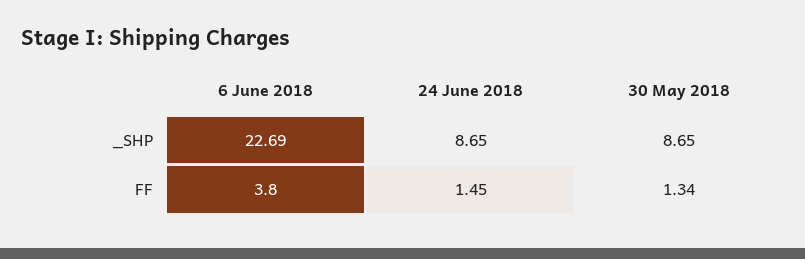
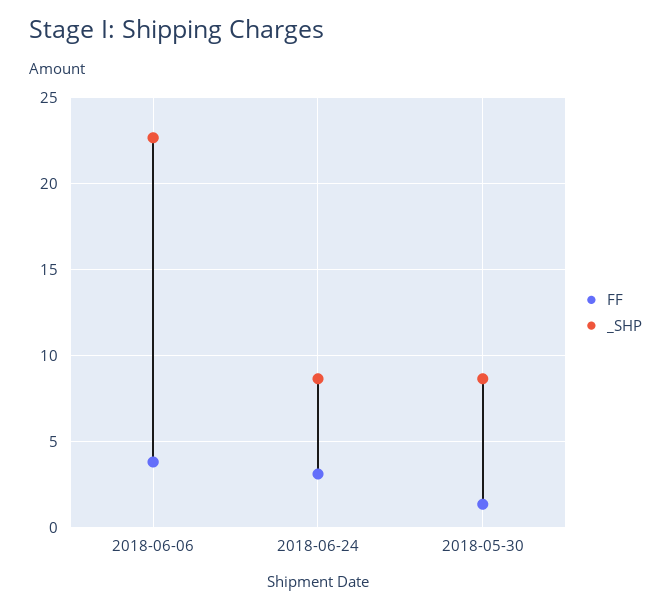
FF, 24 June 2018: 1.45 -> 3

